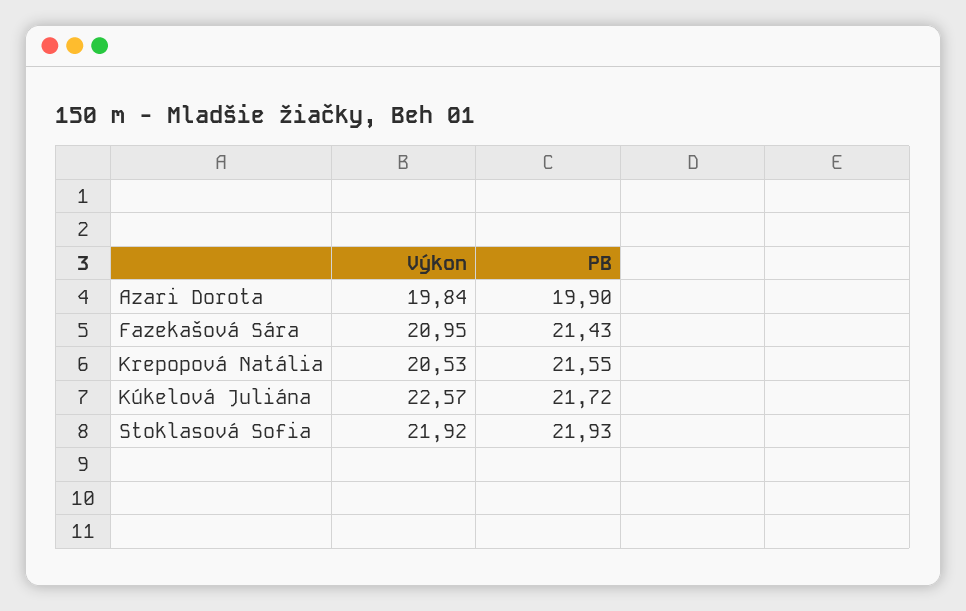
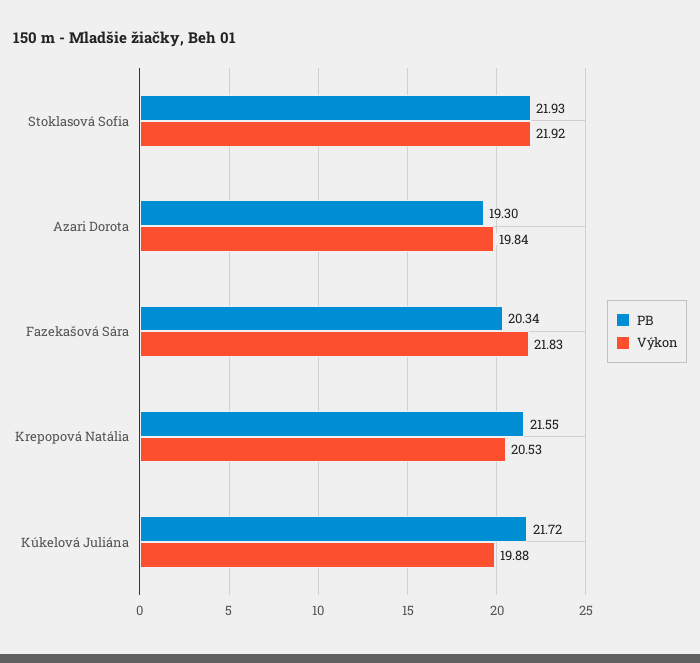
PB, Azari Dorota: 19.9 -> 19.3
Výkon, Fazekašová Sára: 20.95 -> 21.83
PB, Fazekašová Sára: 21.43 -> 20.34
Výkon, Kúkelová Juliána: 22.57 -> 19.88

